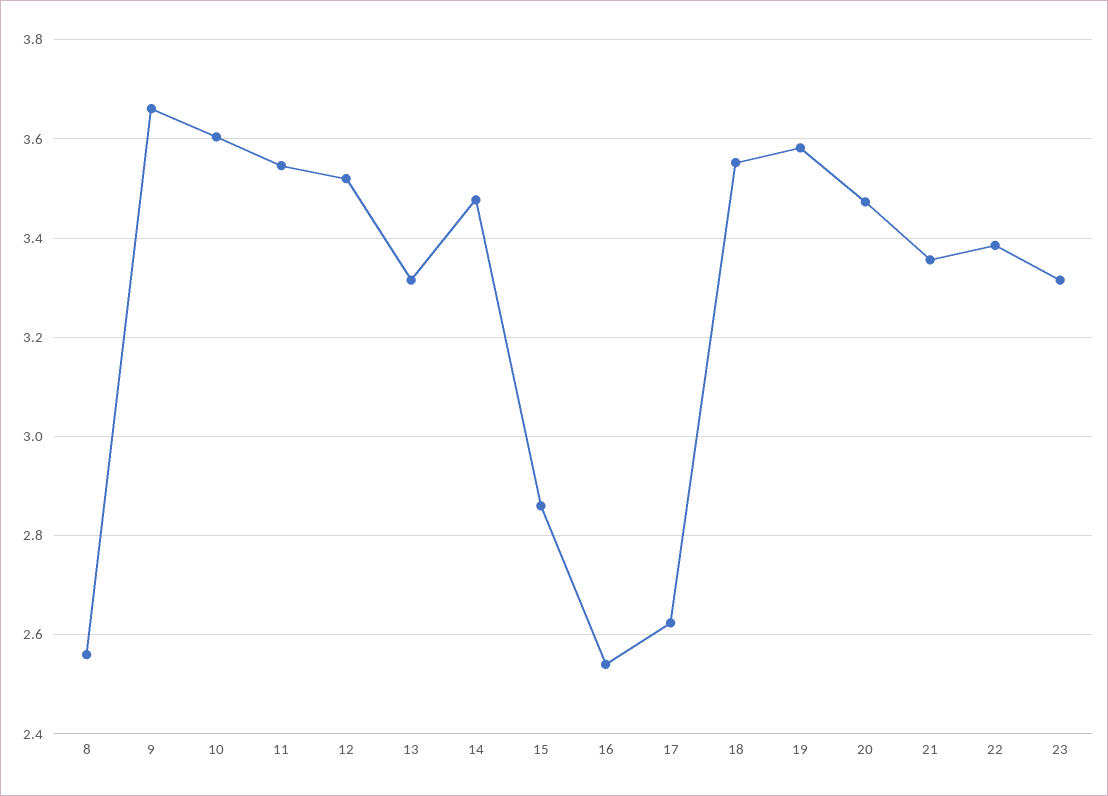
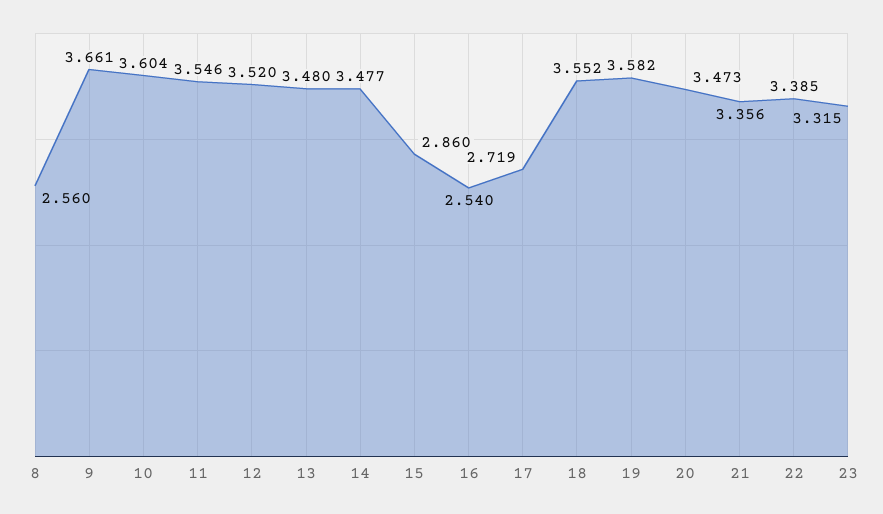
13: 3.32 -> 3.48
17: 2.62 -> 2.719

